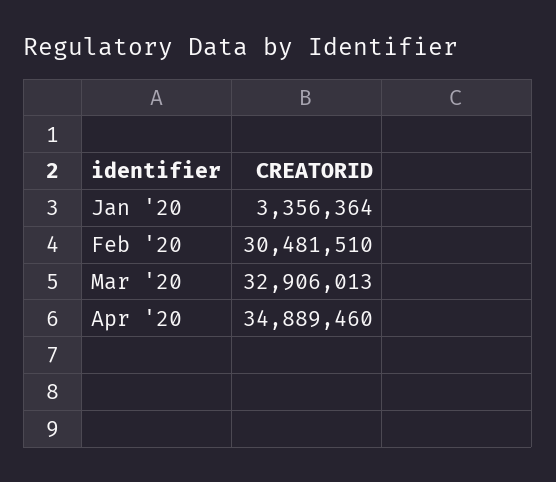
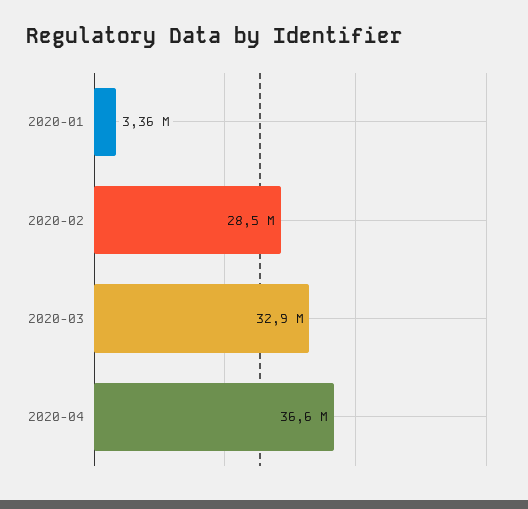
Feb '20: 30481510 -> 28500000
Apr '20: 34889460 -> 36600000

